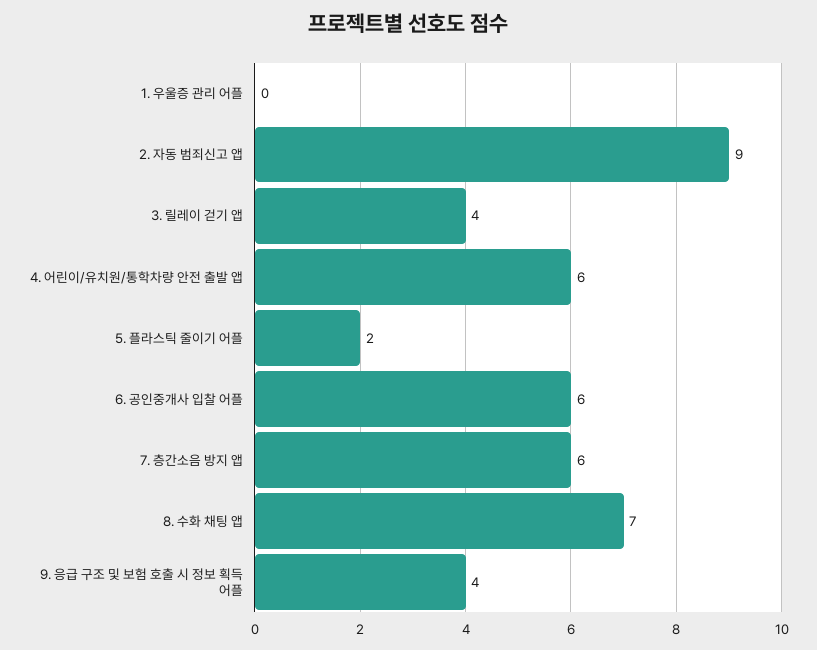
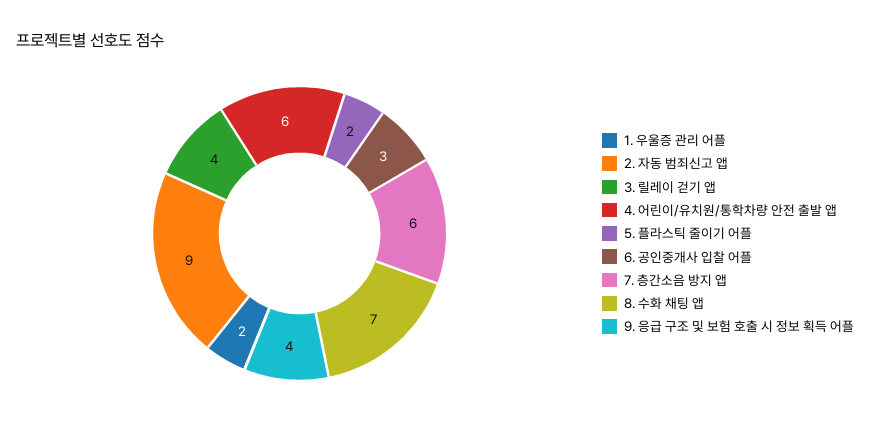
1. 우울증 관리 어플: 0 -> 2
6. 공인중개사 입찰 어플: 6 -> 3

